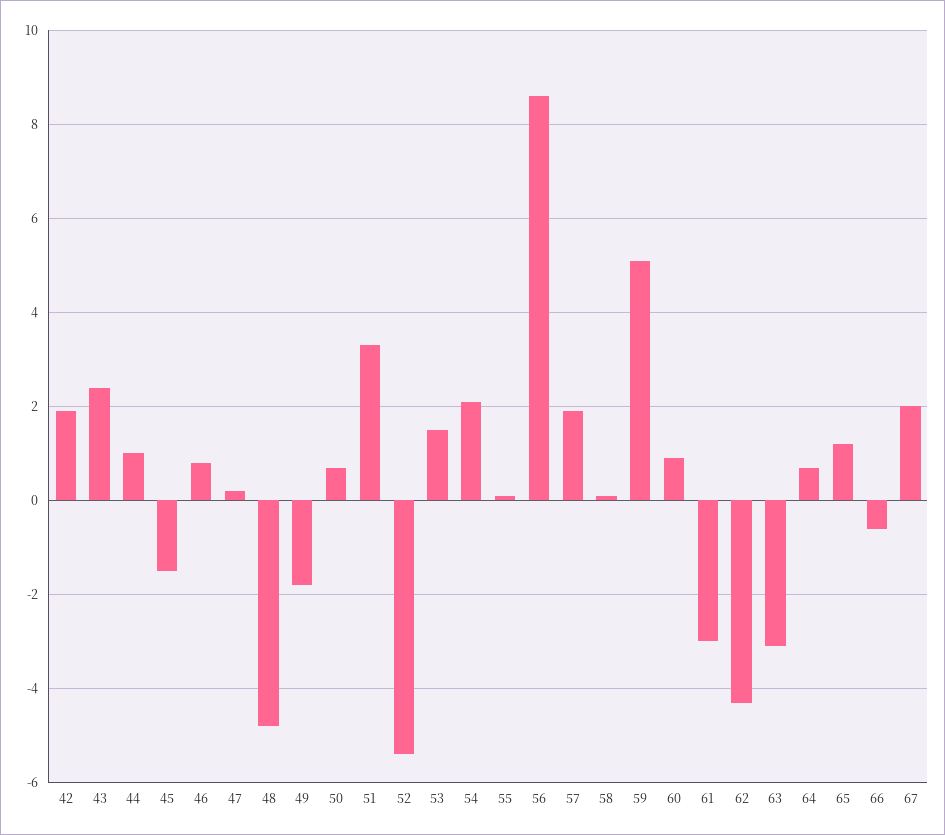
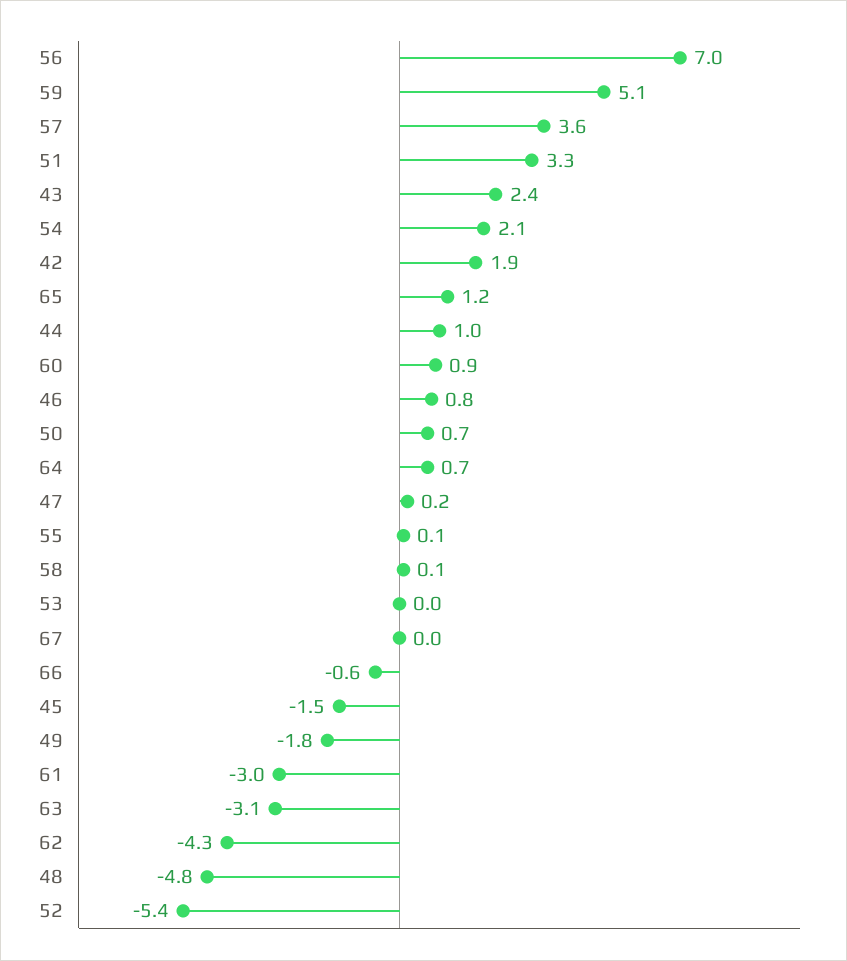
53: 1.5 -> 0
56: 8.5 -> 7
57: 2 -> 3.6
67: 2 -> 0

